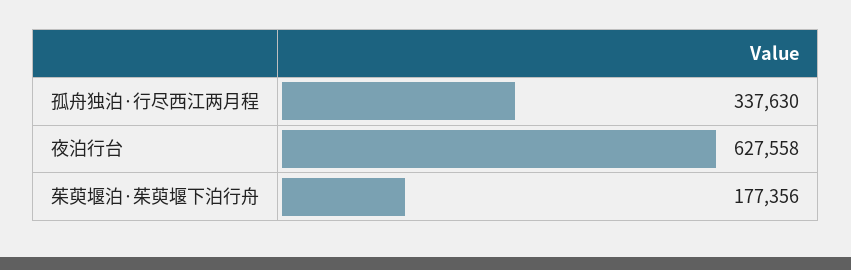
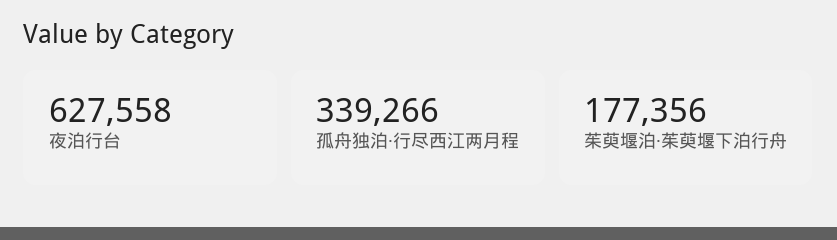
孤舟独泊·行尽西江两月程: 337630 -> 339266

